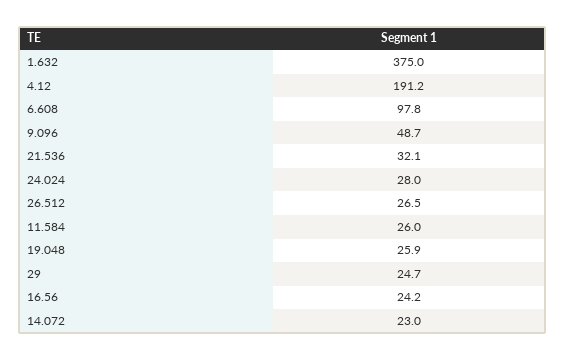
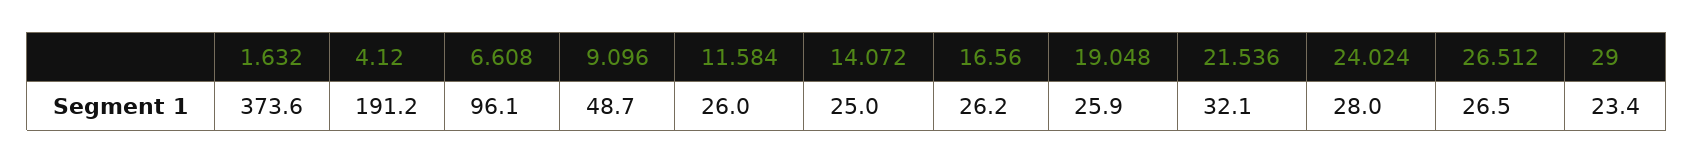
1.632: 375 -> 373.6
6.608: 97.8 -> 96.1
29: 24.7 -> 23.4
16.56: 24.2 -> 26.2
14.072: 23 -> 25

